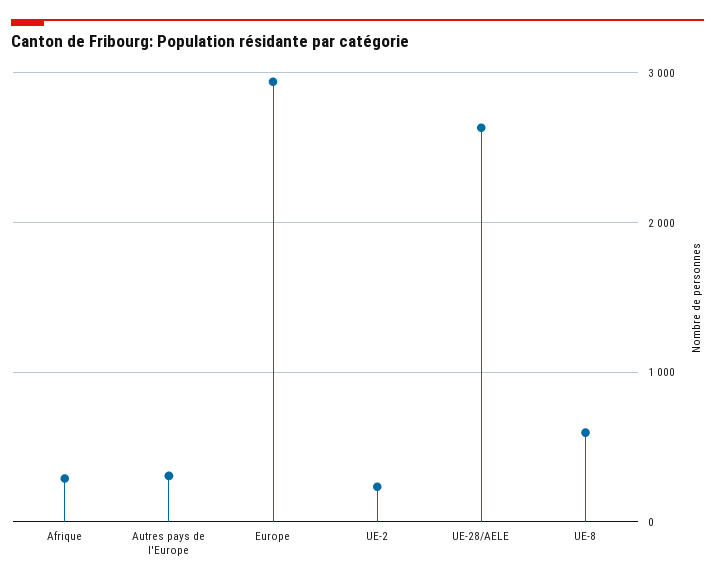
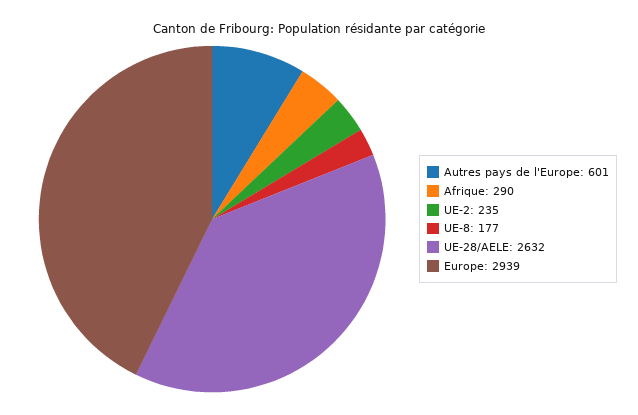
Autres pays de l'Europe: 300 -> 601
UE-8: 600 -> 177

